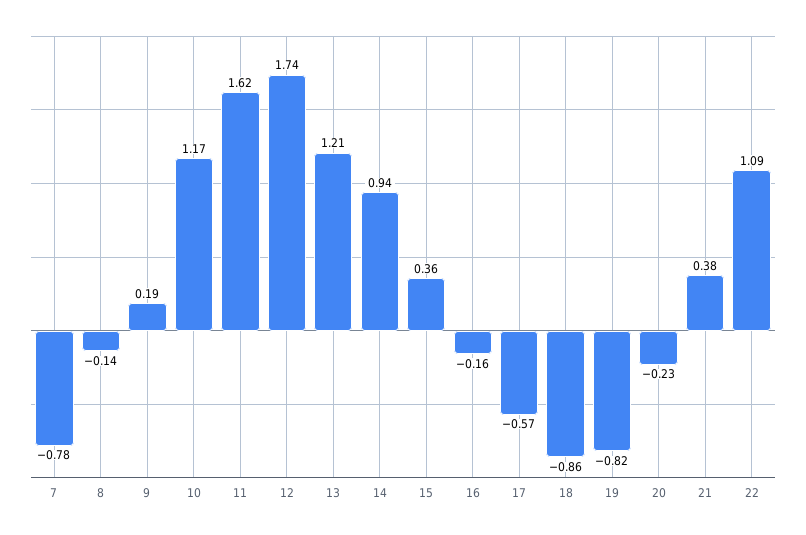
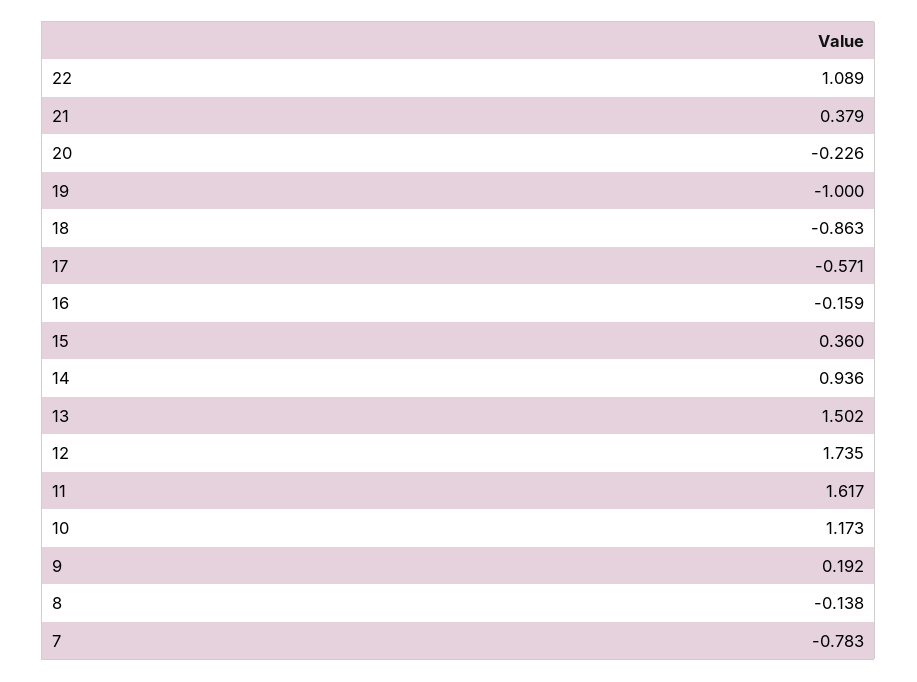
13: 1.21 -> 1.502
19: -0.82 -> -1

